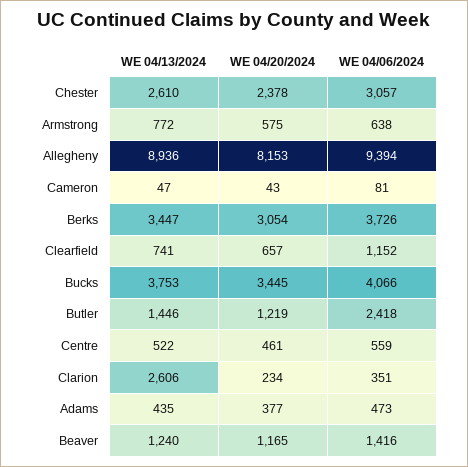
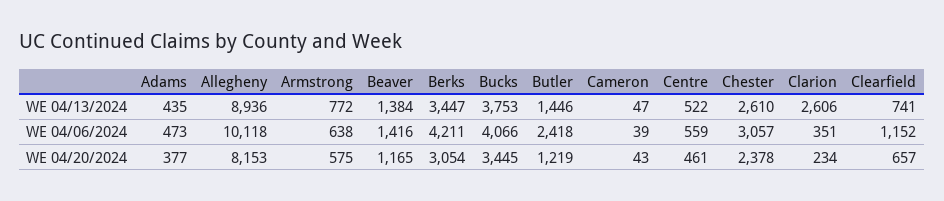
WE 04/06/2024, Allegheny: 9394 -> 10118
WE 04/06/2024, Cameron: 81 -> 39
WE 04/06/2024, Berks: 3726 -> 4211
WE 04/13/2024, Beaver: 1240 -> 1384

